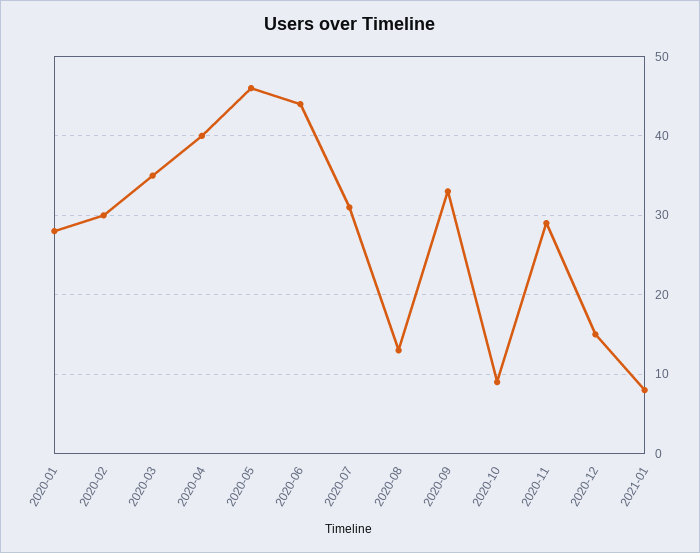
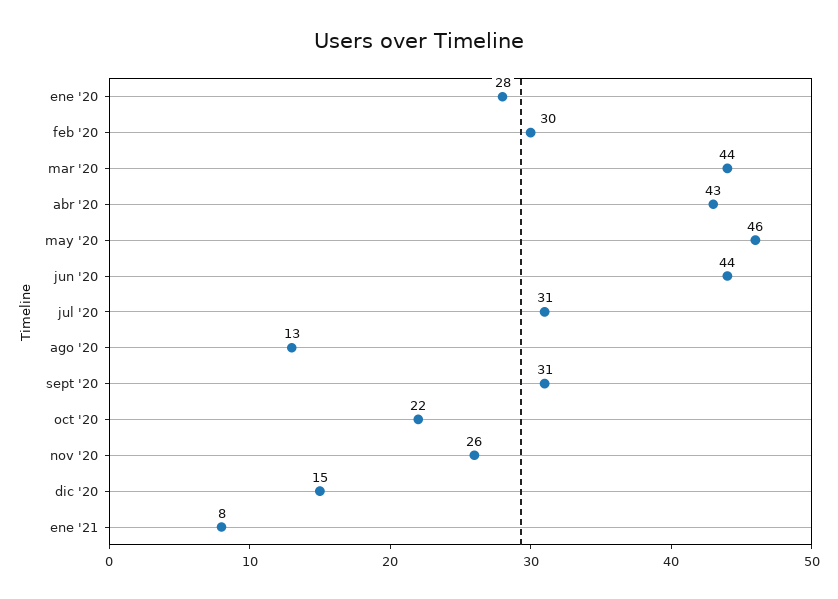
2020-03: 35 -> 44
2020-04: 40 -> 43
2020-09: 33 -> 31
2020-10: 9 -> 22
2020-11: 29 -> 26

